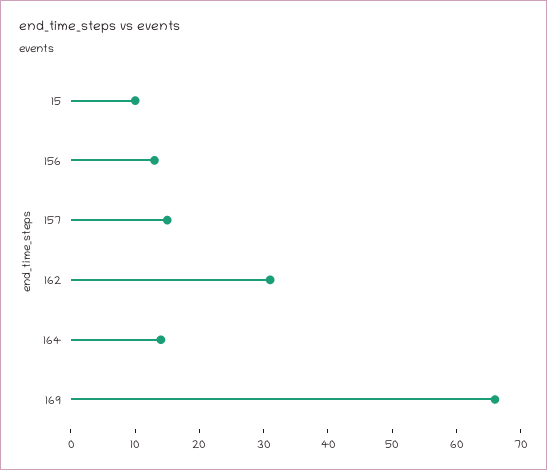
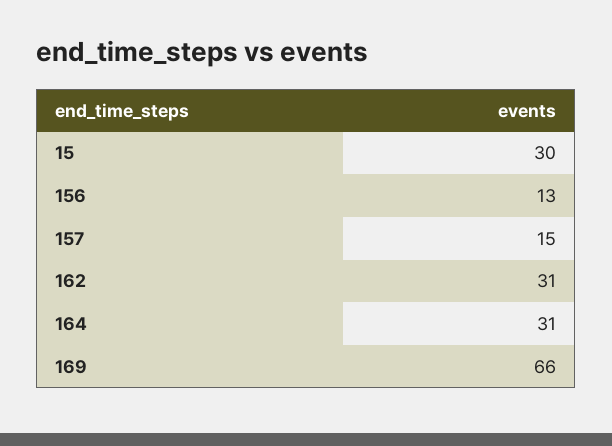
15: 10 -> 30
164: 15 -> 31

